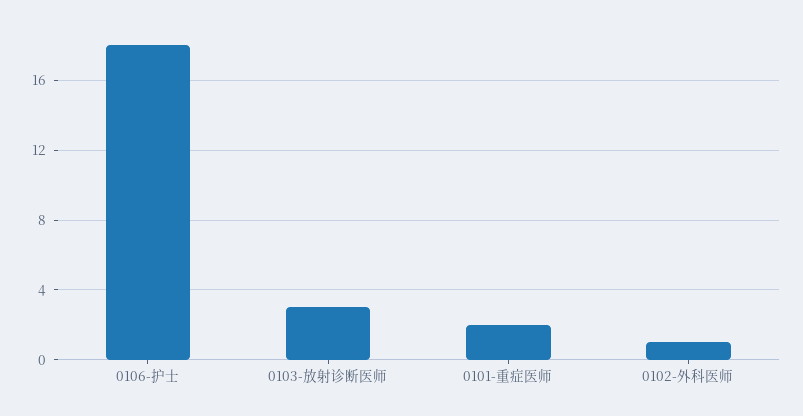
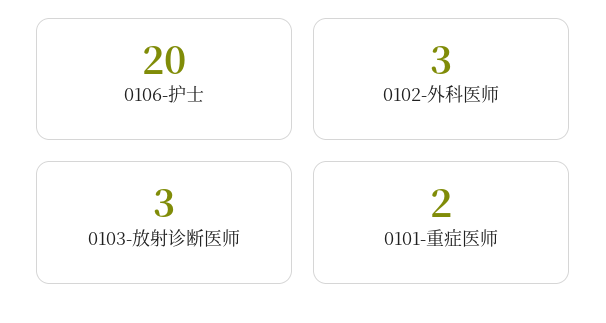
0106-护士: 18 -> 20
0102-外科医师: 1 -> 3

